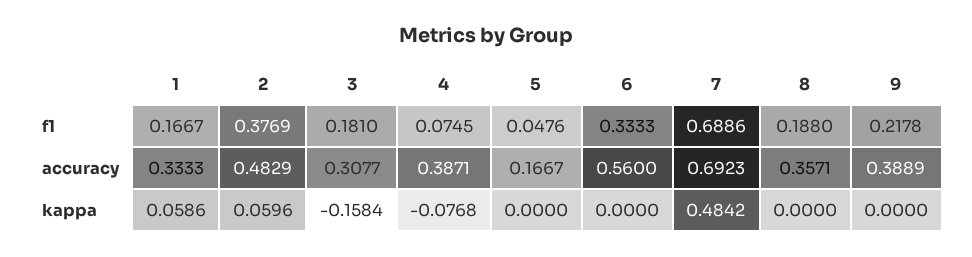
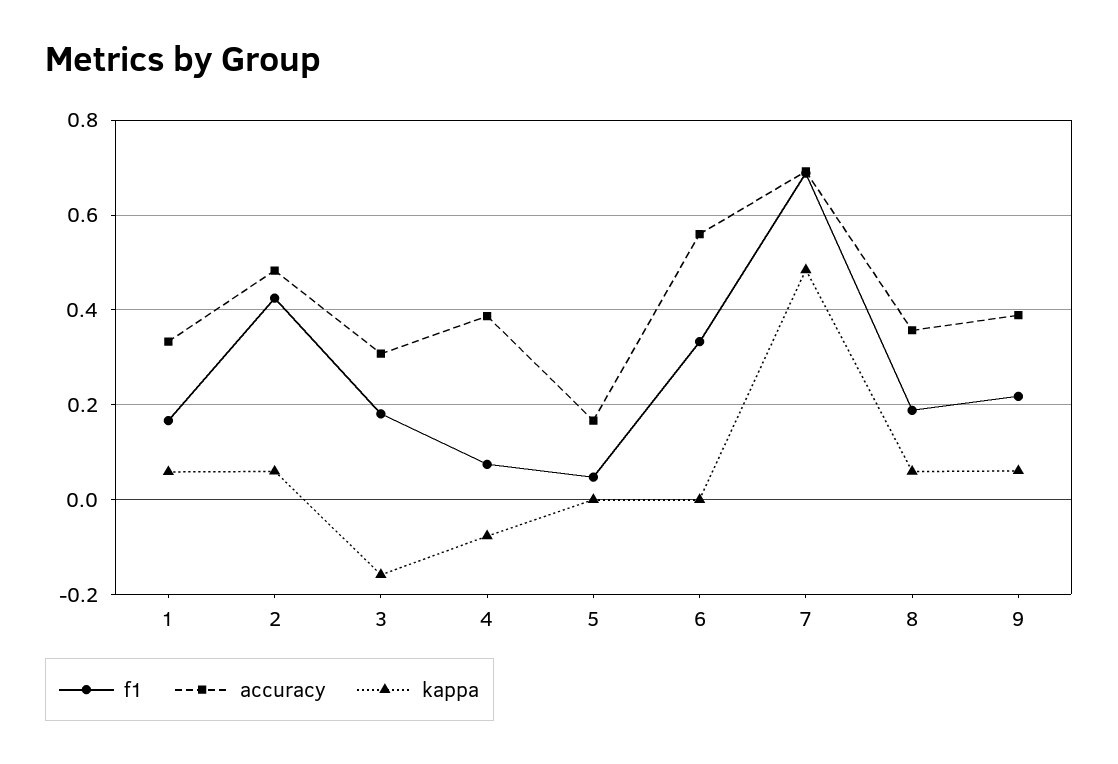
f1, 2: 0.3769 -> 0.42
kappa, 8: 0 -> 0.06
kappa, 9: 0 -> 0.06

